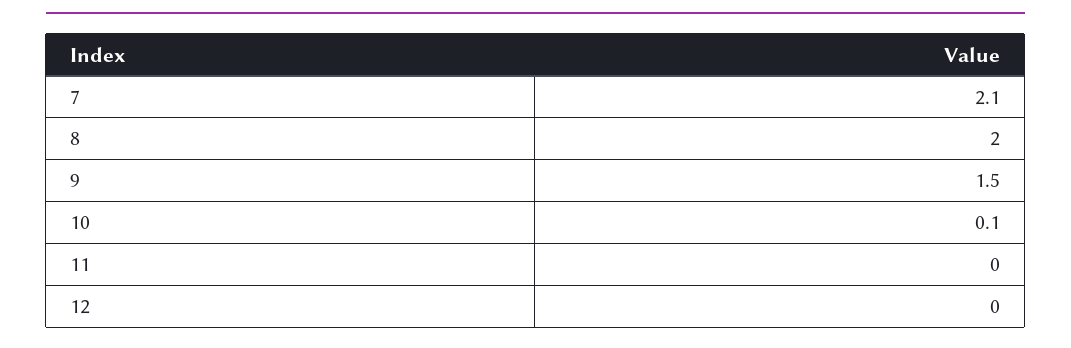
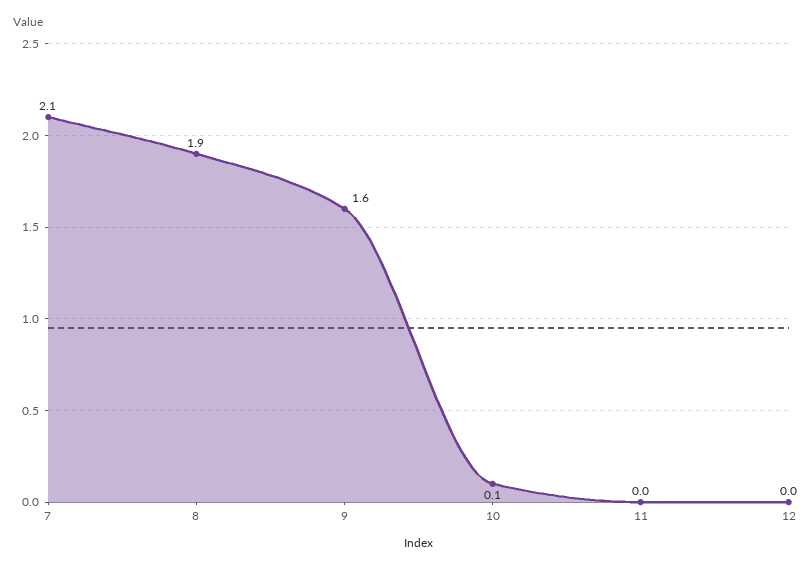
8: 2 -> 1.9
9: 1.5 -> 1.6

